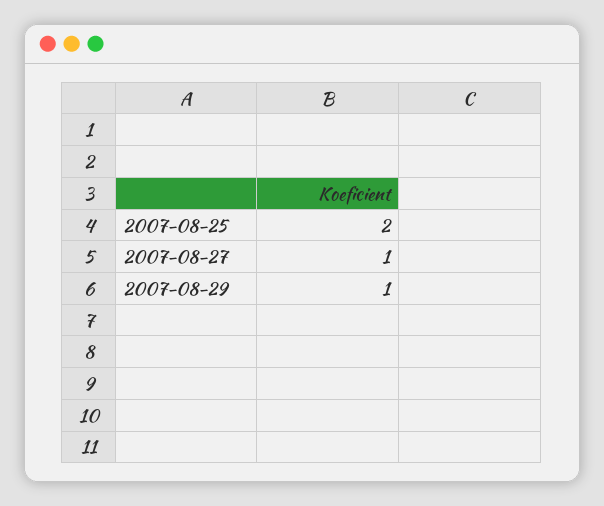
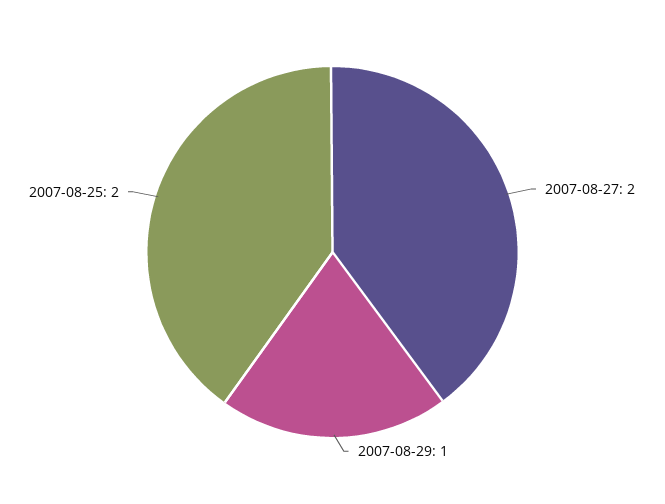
2007-08-27: 1 -> 2

